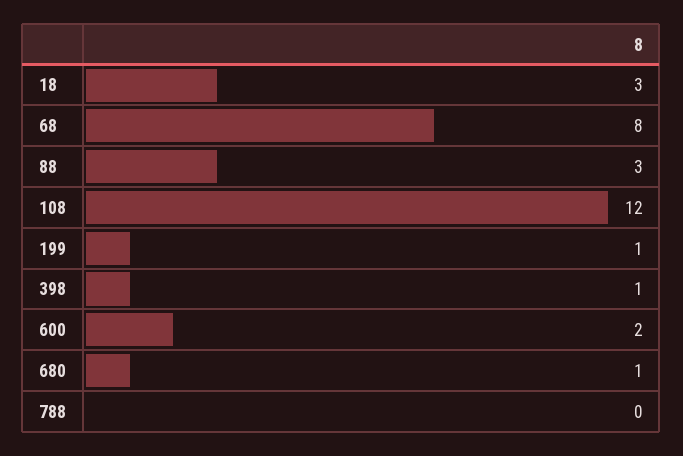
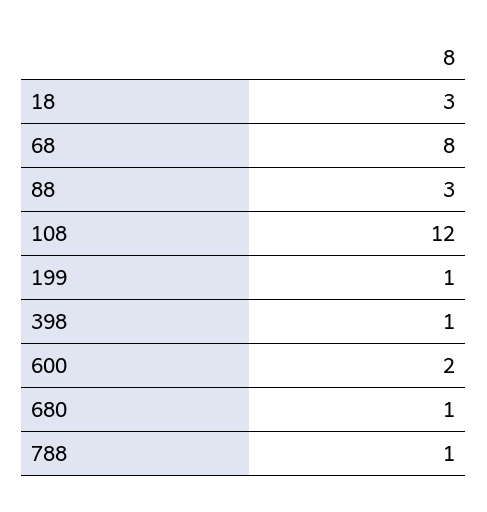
788: 0 -> 1

